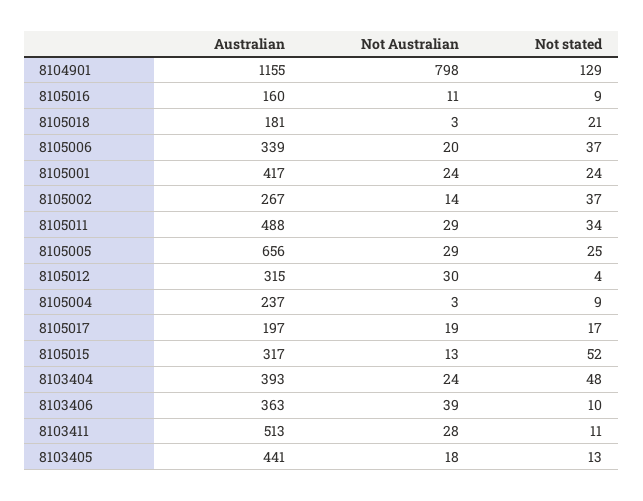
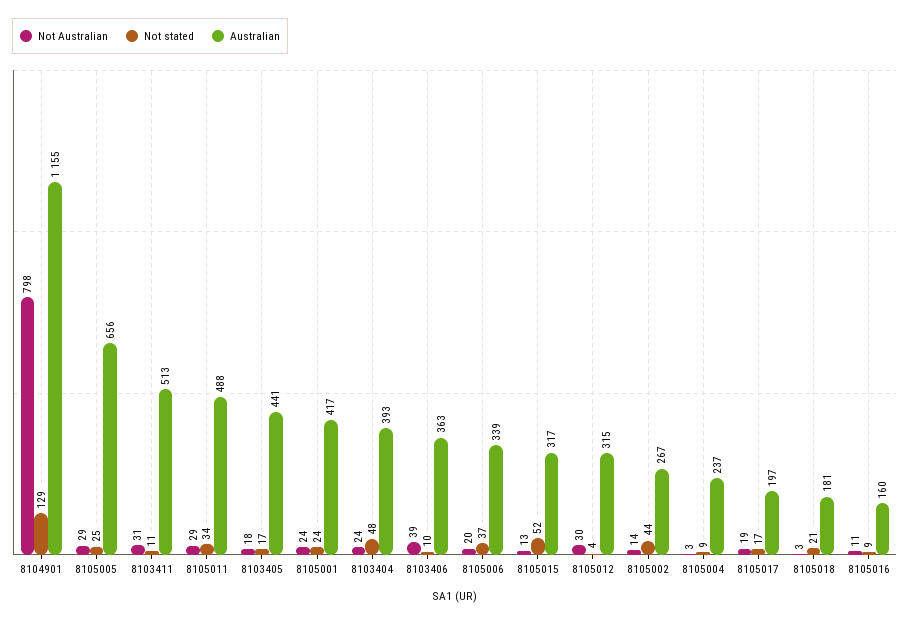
Not stated, 8105002: 37 -> 44
Not Australian, 8103411: 28 -> 31
Not stated, 8103405: 13 -> 17

